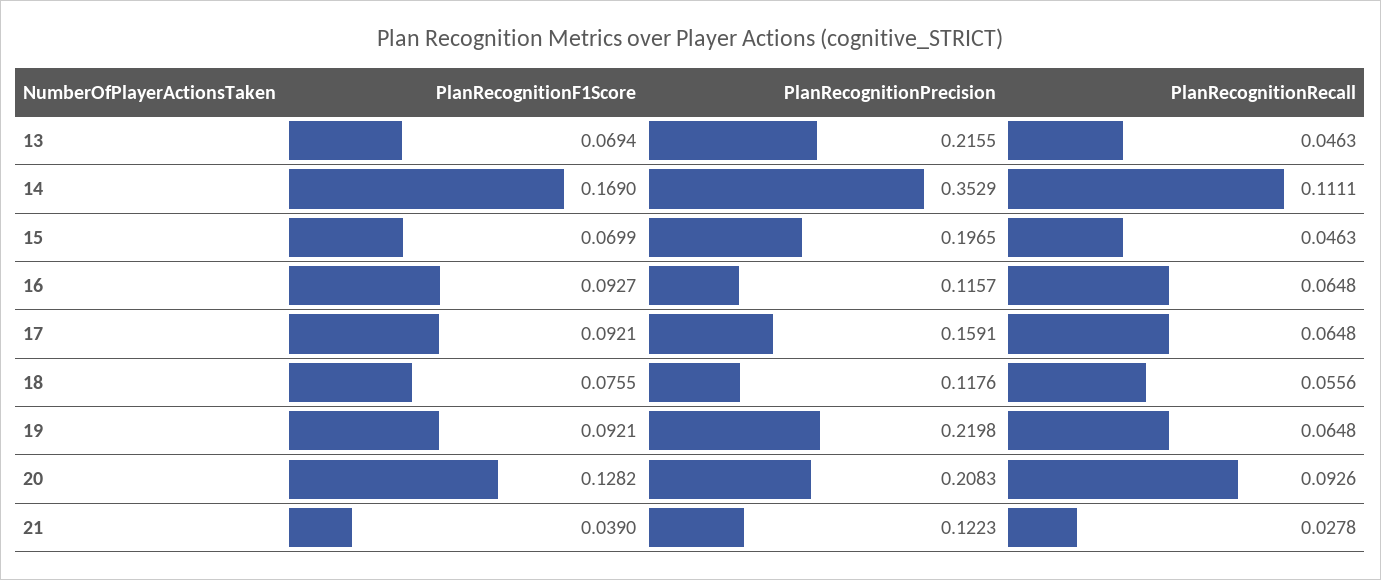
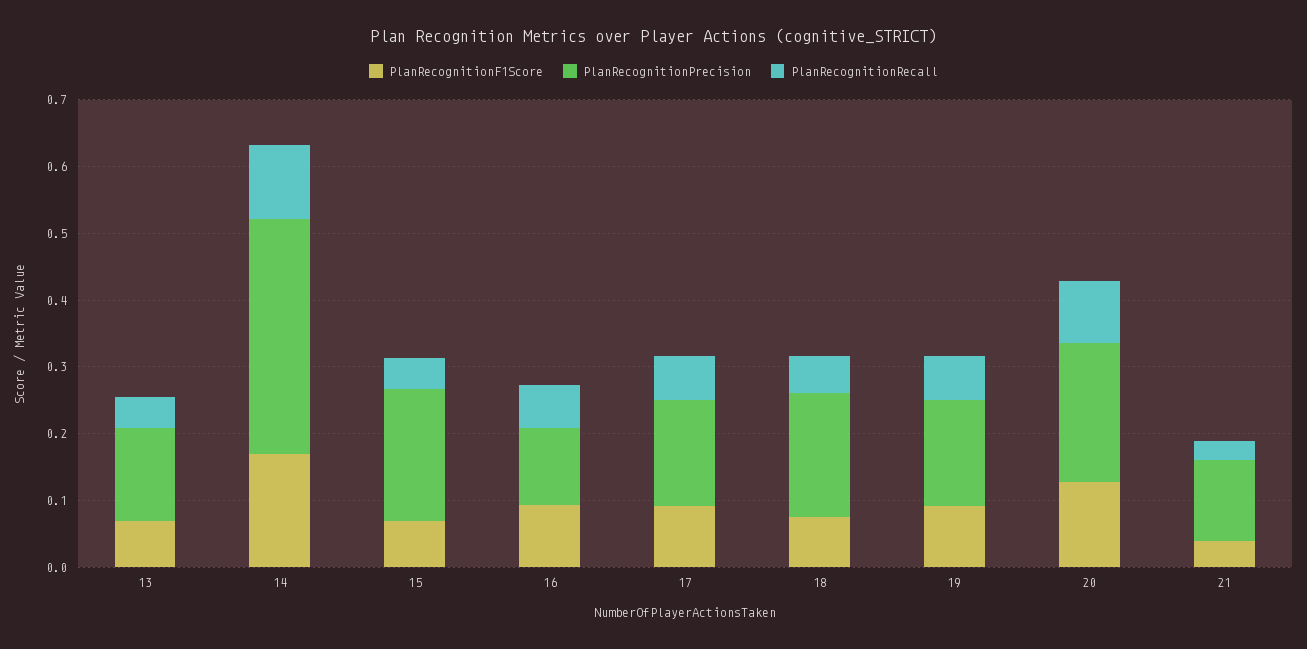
PlanRecognitionPrecision, 13: 0.2155 -> 0.14
PlanRecognitionPrecision, 18: 0.1176 -> 0.18
PlanRecognitionPrecision, 19: 0.2198 -> 0.16

